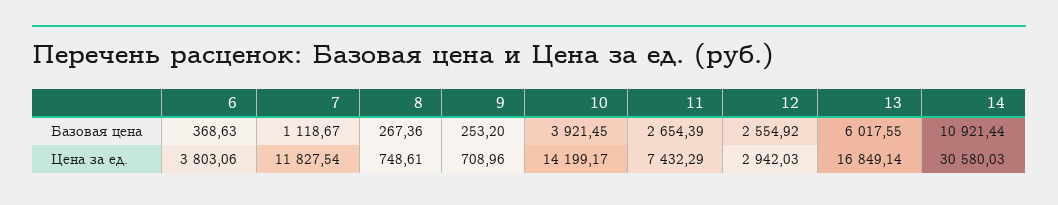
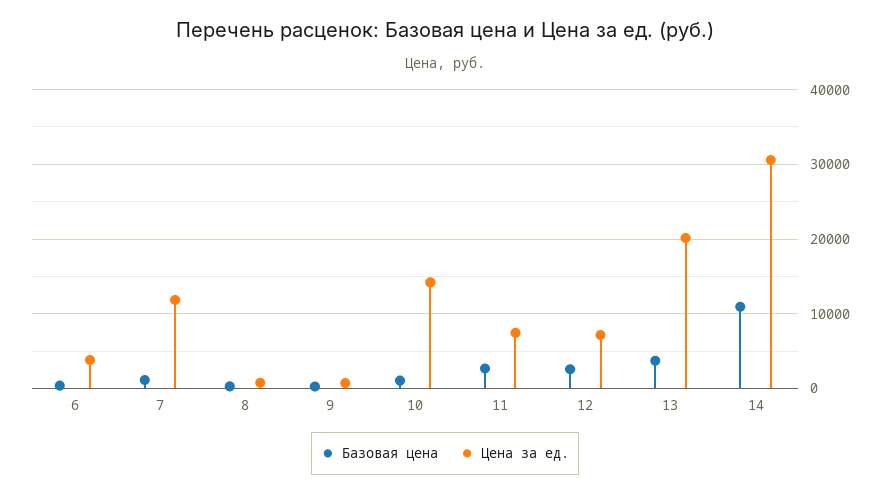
Базовая цена, 10: 3921.45 -> 1000
Базовая цена, 13: 6017.55 -> 4000
Цена за ед., 12: 2942.03 -> 7000
Цена за ед., 13: 16849.14 -> 20000

